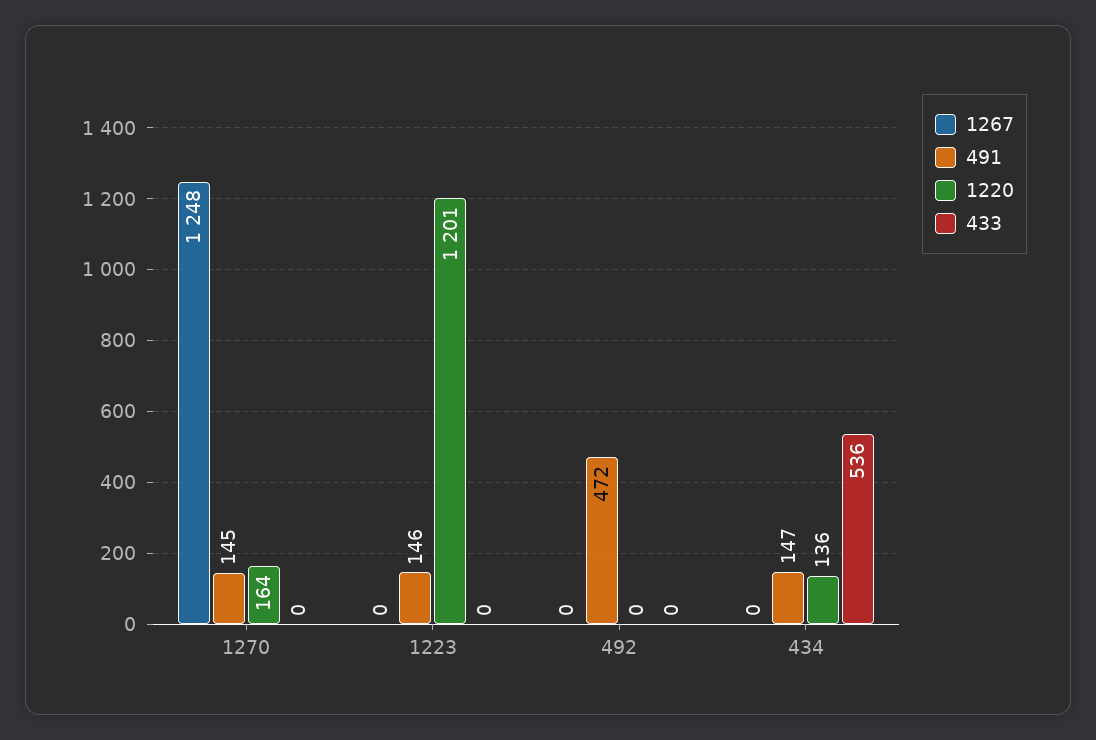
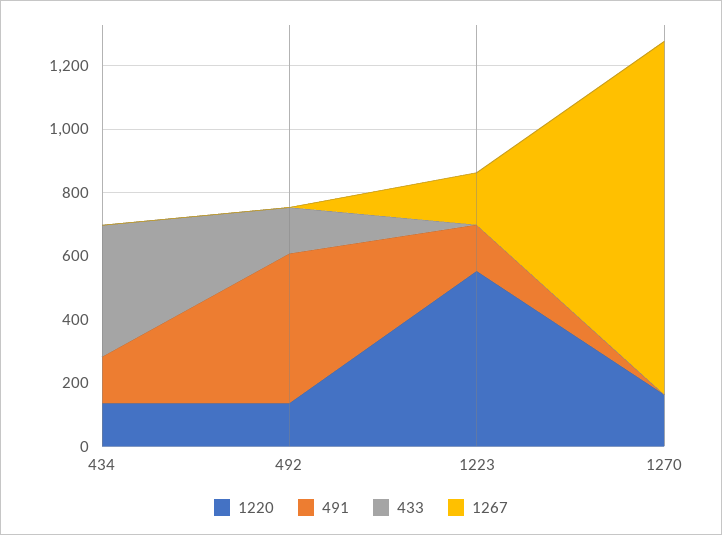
1267, 1270: 1248 -> 1100
491, 1270: 145 -> 0
1267, 1223: 0 -> 150
1220, 1223: 1201 -> 550
1220, 492: 0 -> 150
433, 492: 0 -> 150
433, 434: 536 -> 400

